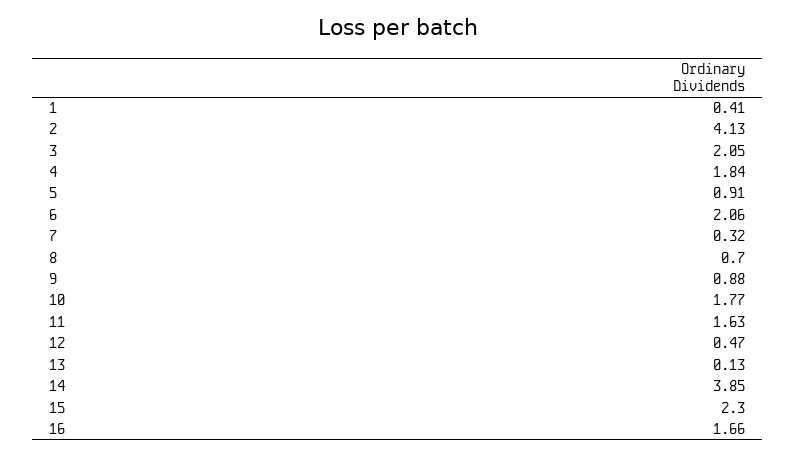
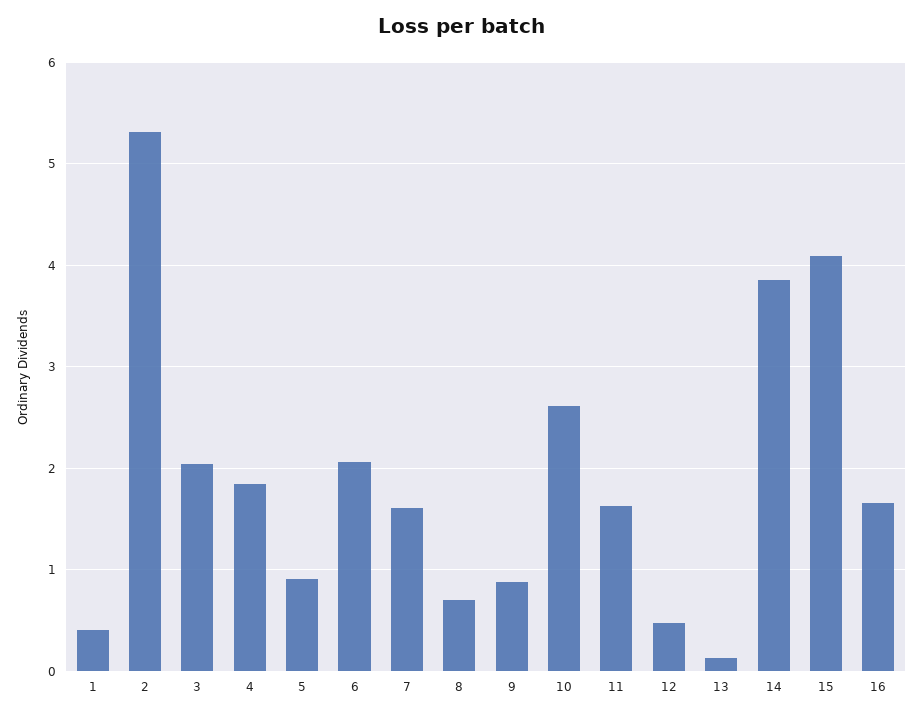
2: 4.13 -> 5.3
7: 0.32 -> 1.6
10: 1.77 -> 2.6
15: 2.3 -> 4.1

